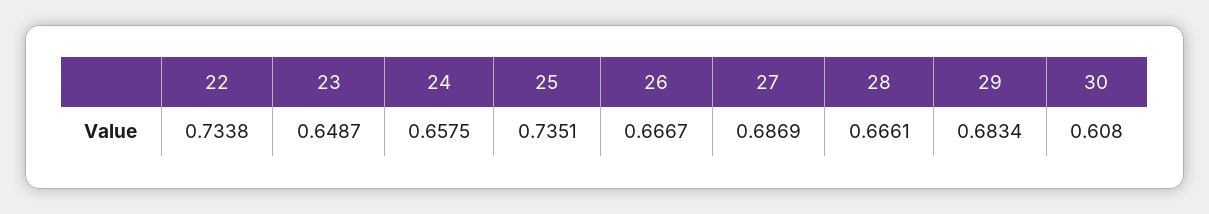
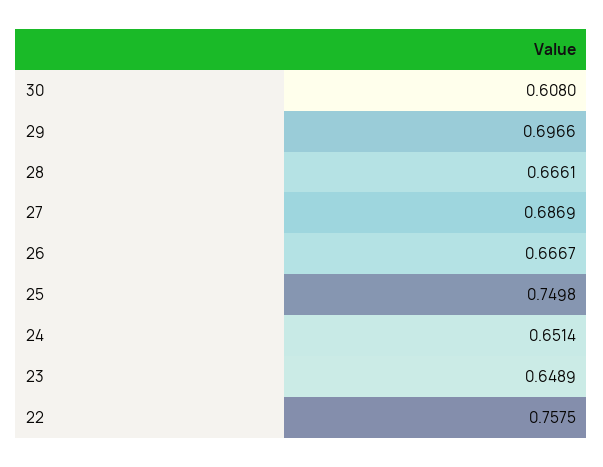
22: 0.7338 -> 0.7575
23: 0.6487 -> 0.6489
24: 0.6575 -> 0.6514
25: 0.7351 -> 0.7498
29: 0.6834 -> 0.6966

